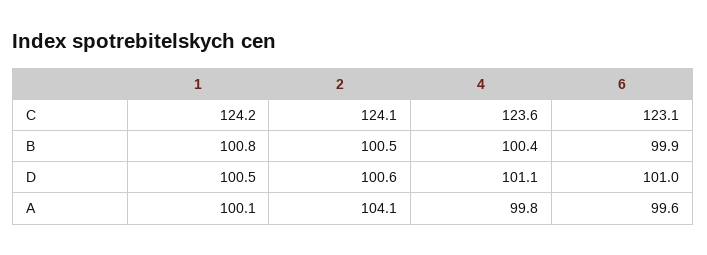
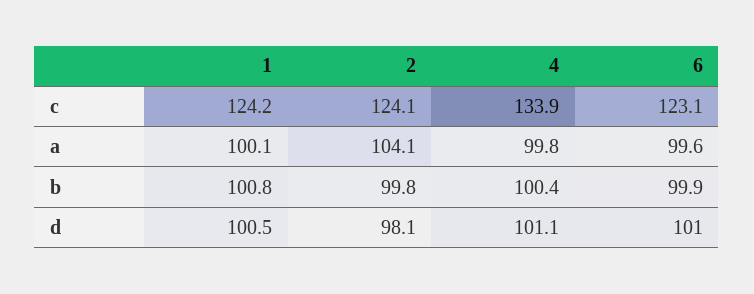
4, C: 123.6 -> 133.9
2, B: 100.5 -> 99.8
2, D: 100.6 -> 98.1

